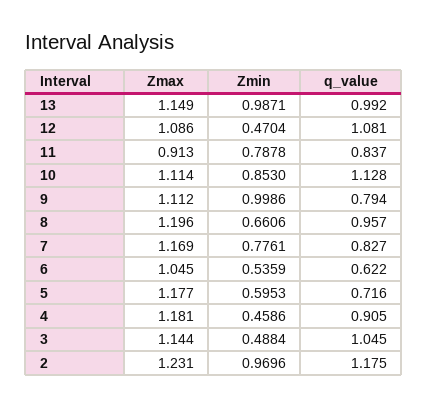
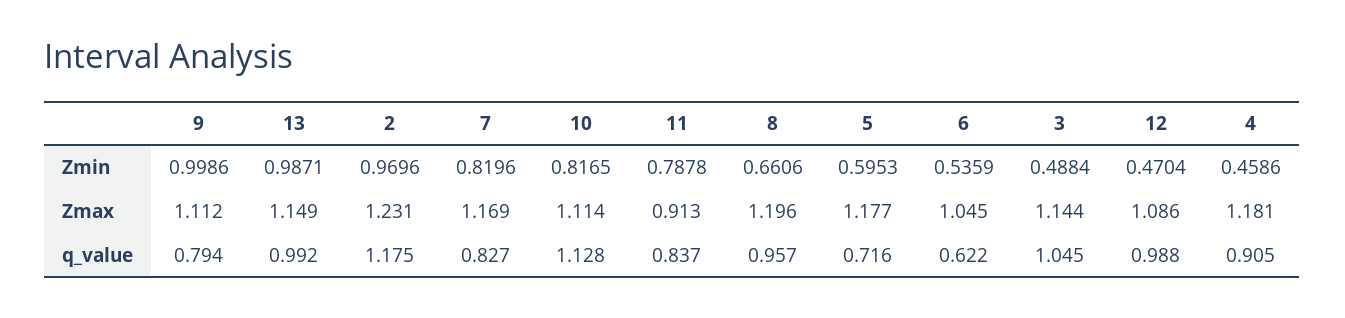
q_value, 12: 1.081 -> 0.988
Zmin, 10: 0.853 -> 0.8165
Zmin, 7: 0.7761 -> 0.8196

